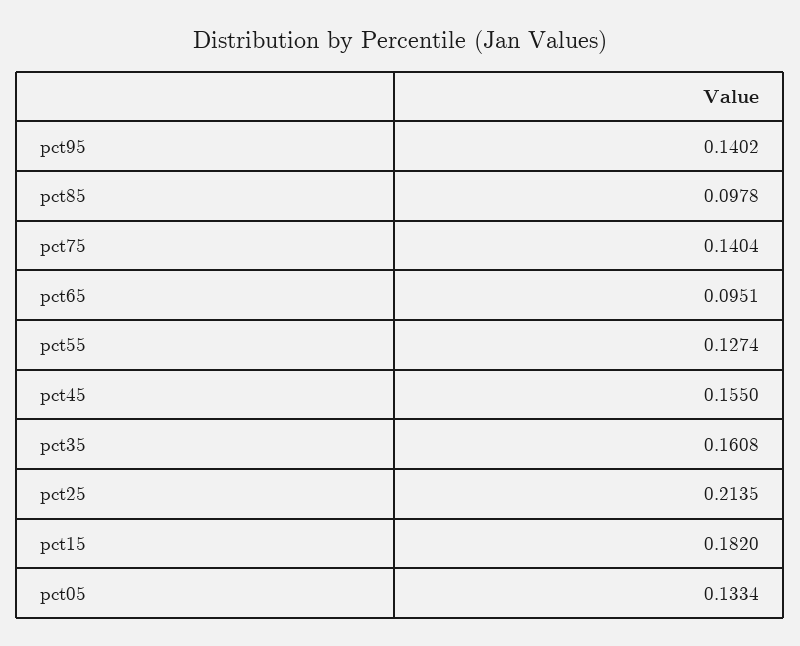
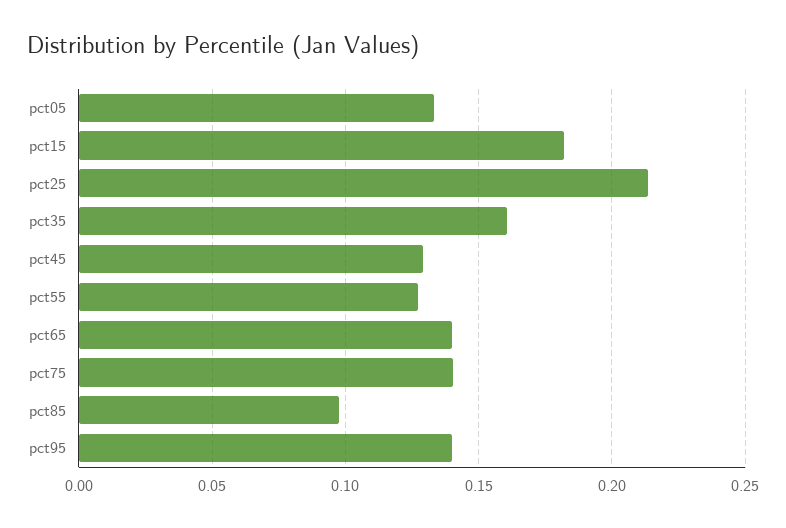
pct65: 0.0951 -> 0.14
pct45: 0.155 -> 0.13

